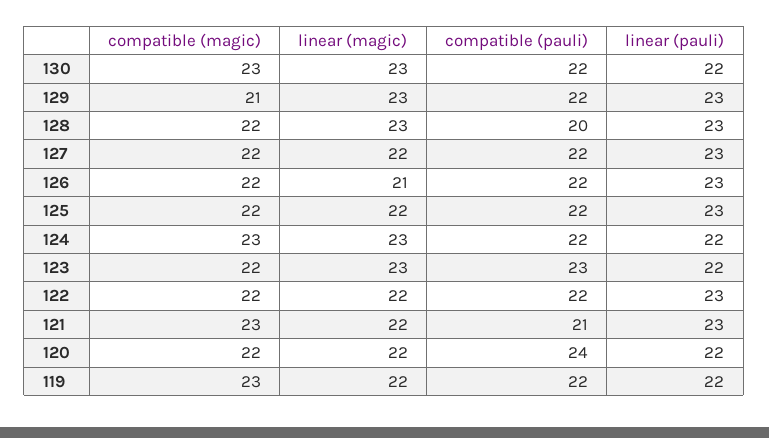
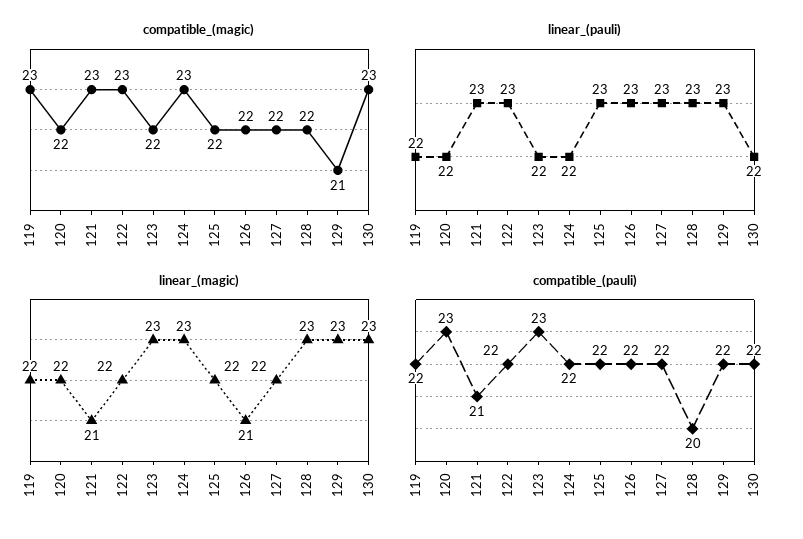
compatible (magic), 122: 22 -> 23
linear (magic), 121: 22 -> 21
compatible (pauli), 120: 24 -> 23

